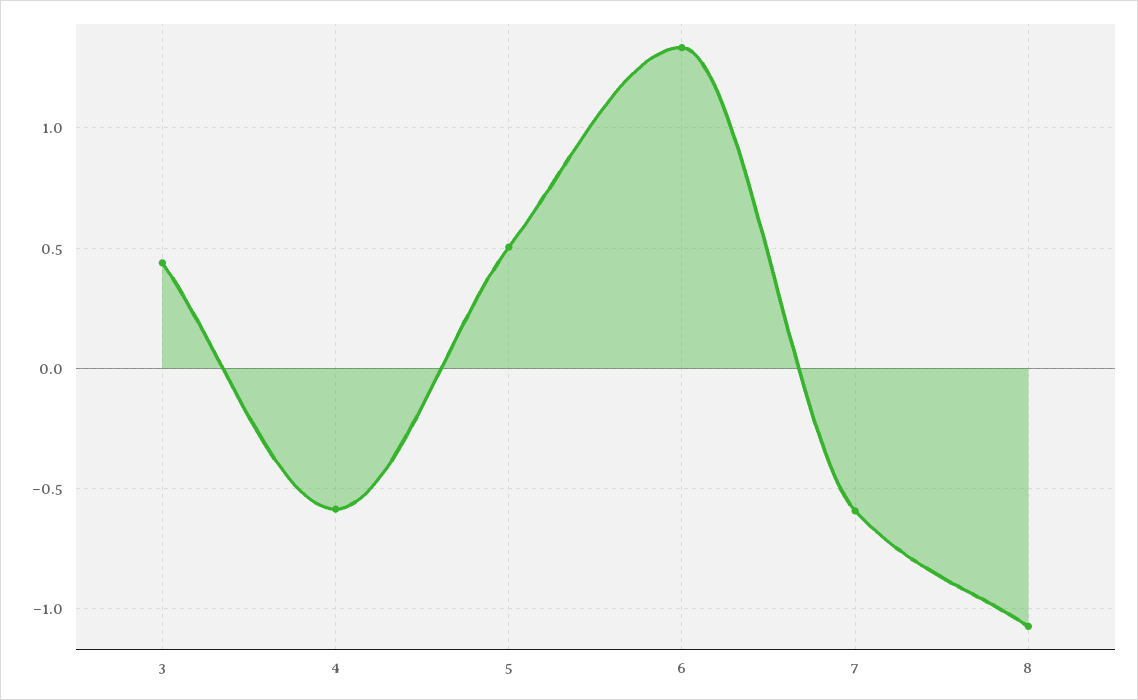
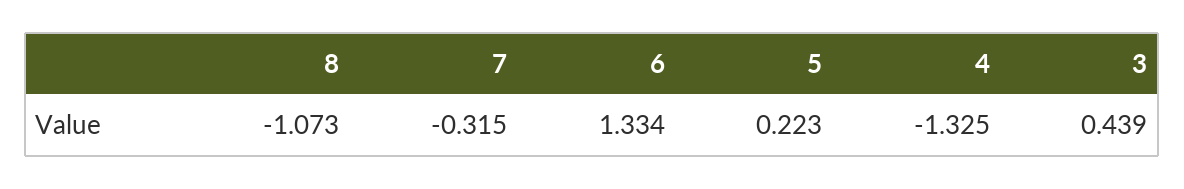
4: -0.6 -> -1.325
5: 0.5 -> 0.223
7: -0.6 -> -0.315

